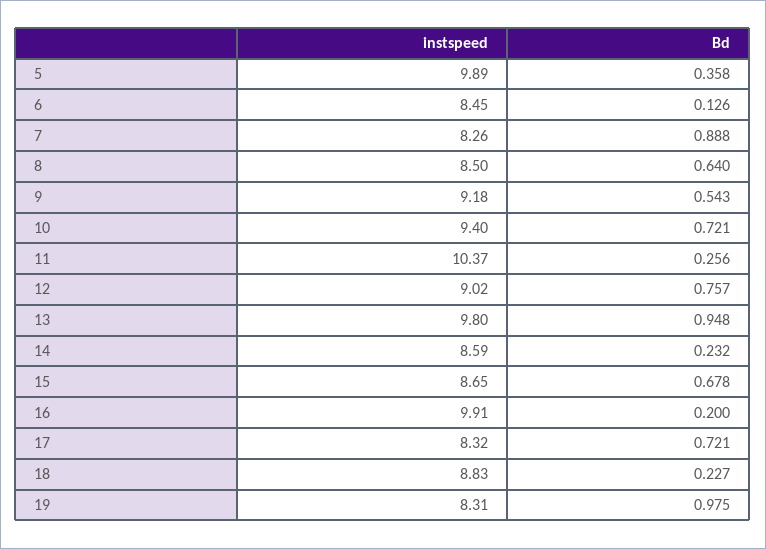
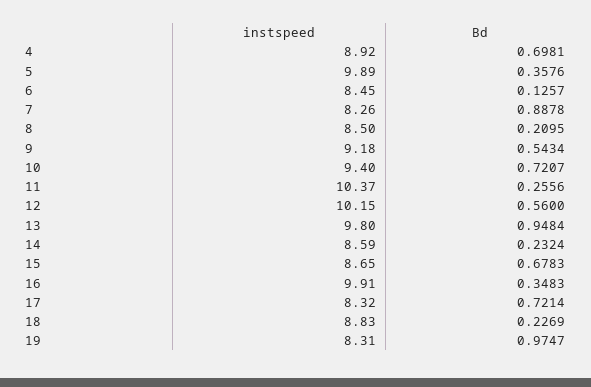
Bd, 8: 0.64 -> 0.2095
instspeed, 12: 9.02 -> 10.15
Bd, 12: 0.757 -> 0.56
Bd, 16: 0.2 -> 0.3483
instspeed, 4: none -> 8.92
Bd, 4: none -> 0.6981

